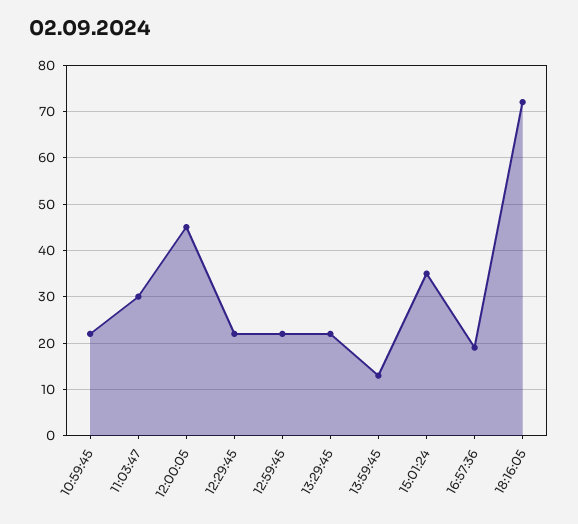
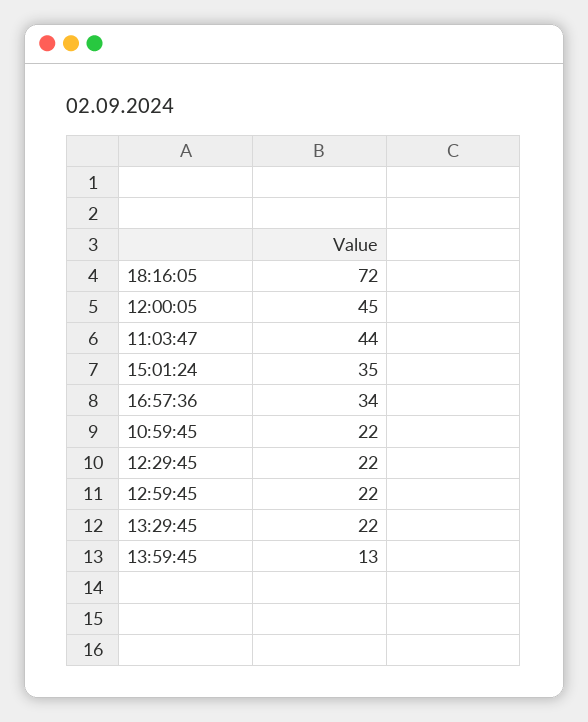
11:03:47: 30 -> 44
16:57:36: 20 -> 34

